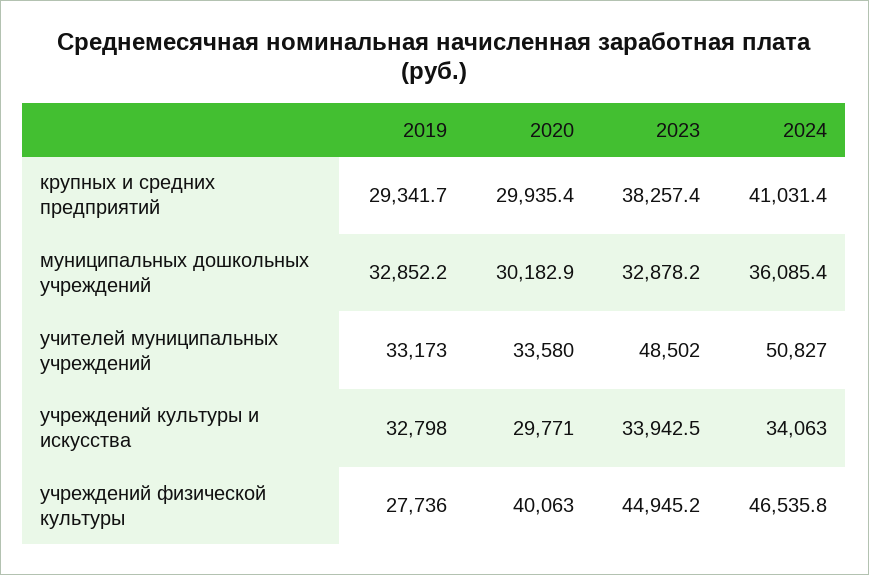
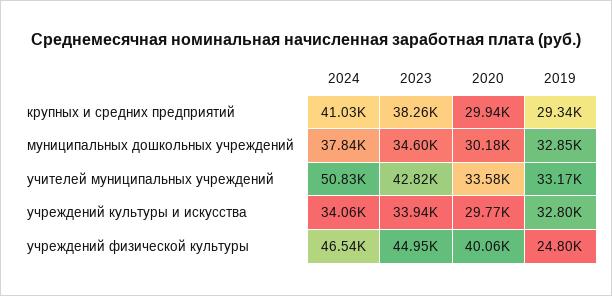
2023, муниципальных дошкольных учреждений: 32878.2 -> 34600
2024, муниципальных дошкольных учреждений: 36085.4 -> 37840
2023, учителей муниципальных учреждений: 48502 -> 42820
2019, учреждений физической культуры: 27736 -> 24800

